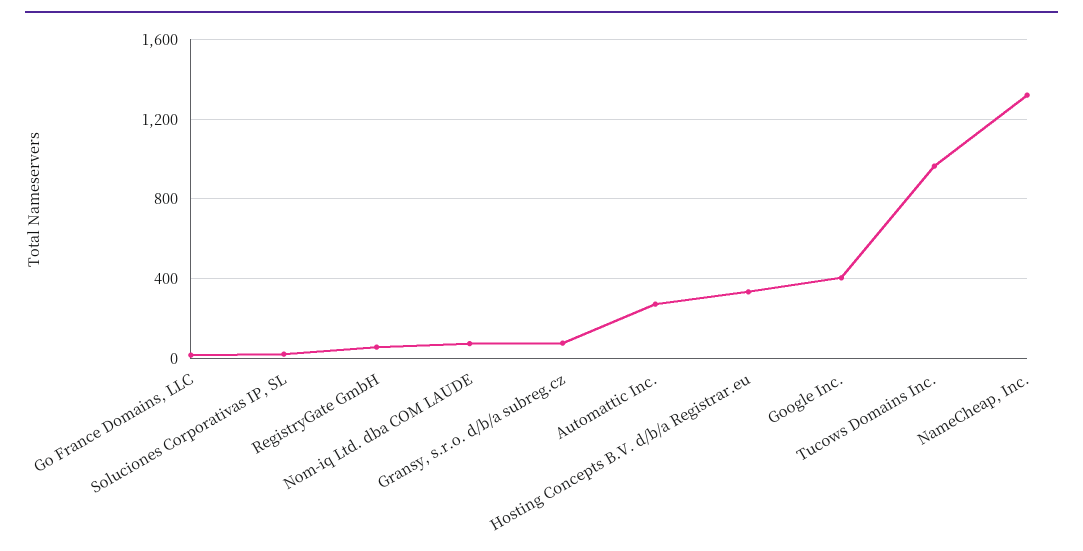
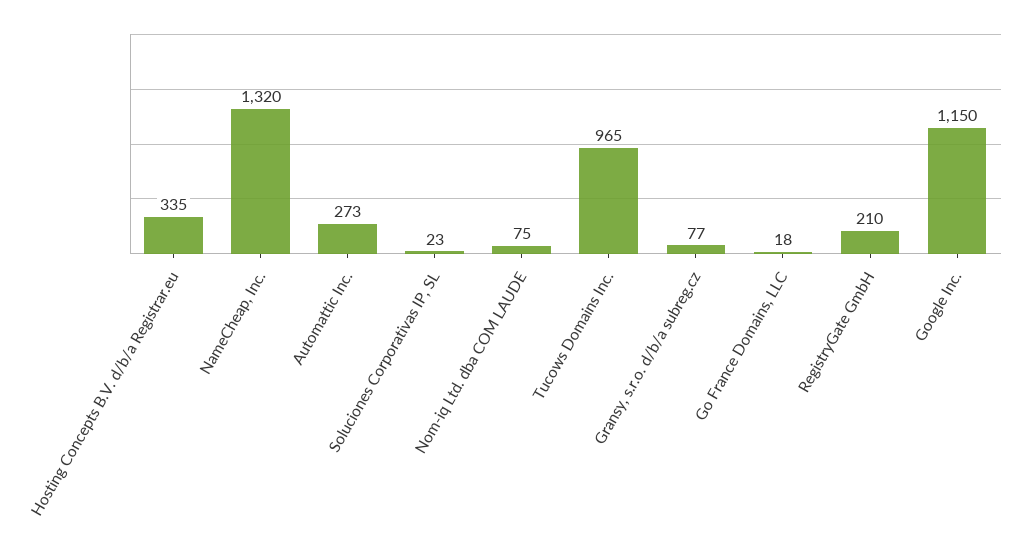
RegistryGate GmbH: 50 -> 210
Google Inc.: 400 -> 1150

